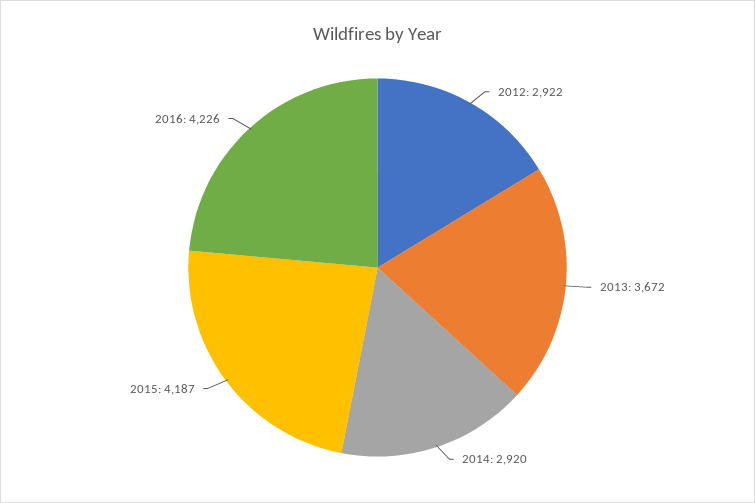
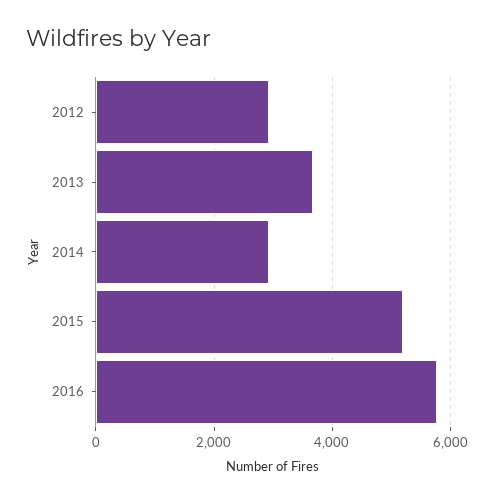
2015: 4187 -> 5200
2016: 4226 -> 5800

